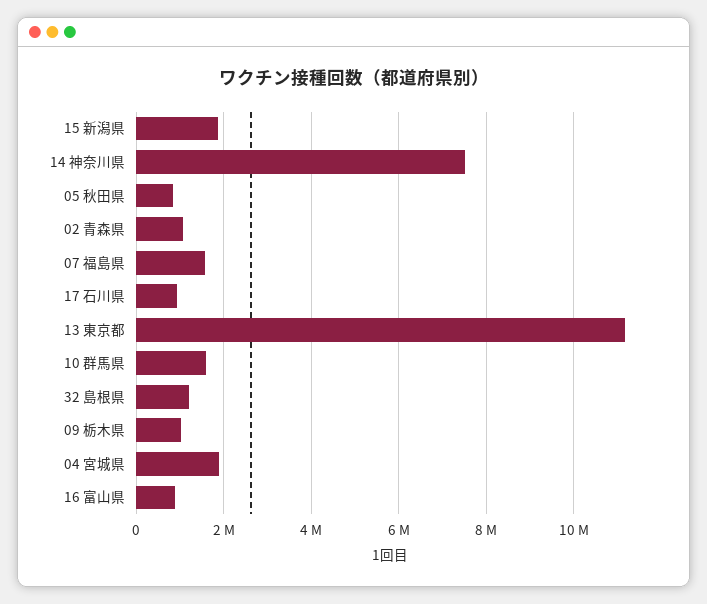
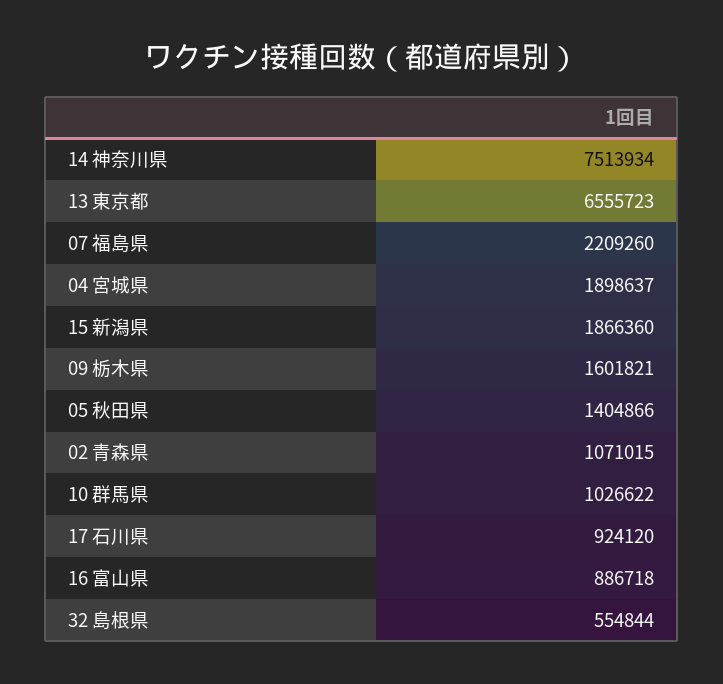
05 秋田県: 800000 -> 1404866
07 福島県: 1600000 -> 2209260
13 東京都: 11200000 -> 6555723
10 群馬県: 1600000 -> 1026622
32 島根県: 1200000 -> 554844
09 栃木県: 1000000 -> 1601821

